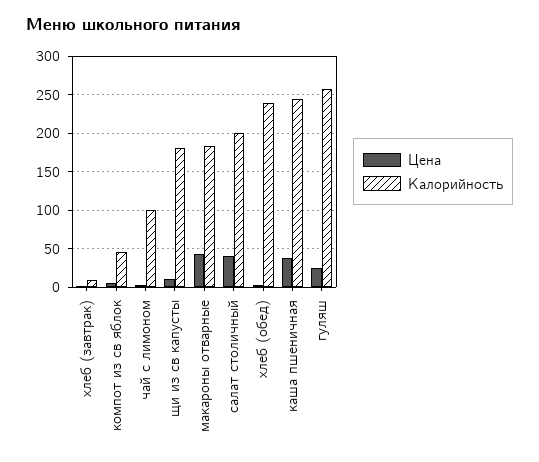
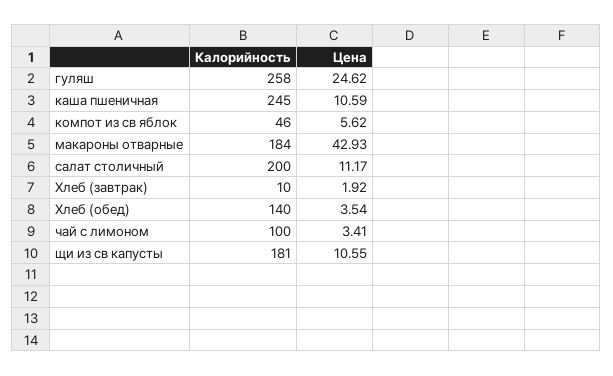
Цена, салат столичный: 40 -> 11.17
Калорийность, хлеб (обед): 240 -> 140
Цена, каша пшеничная: 40 -> 10.59

